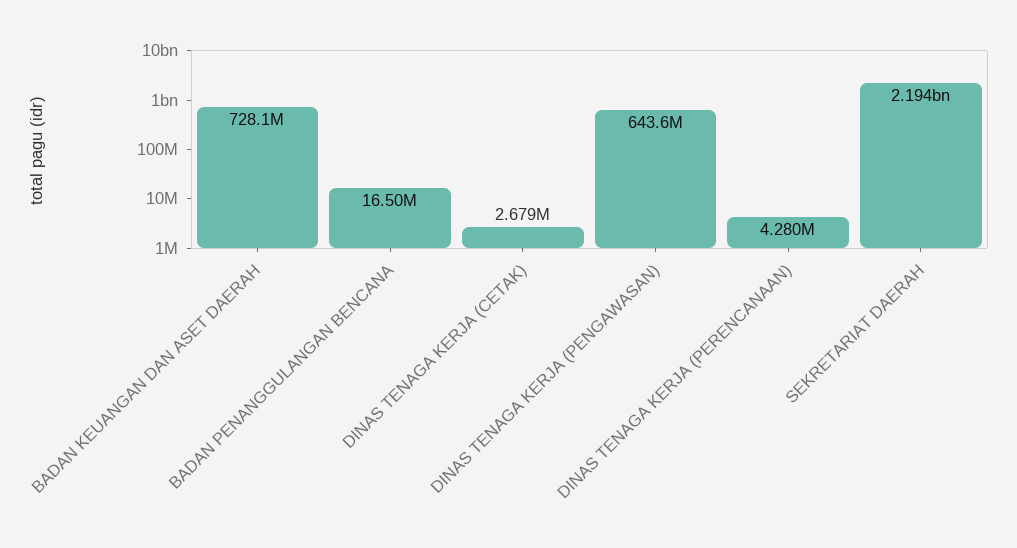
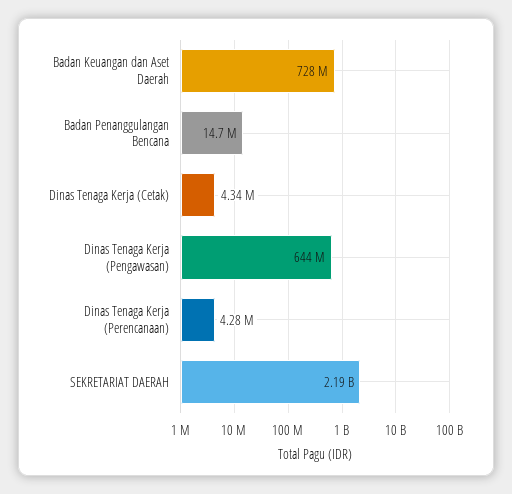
BADAN PENANGGULANGAN BENCANA: 16500000 -> 14700000
DINAS TENAGA KERJA (CETAK): 2679000 -> 4340000

